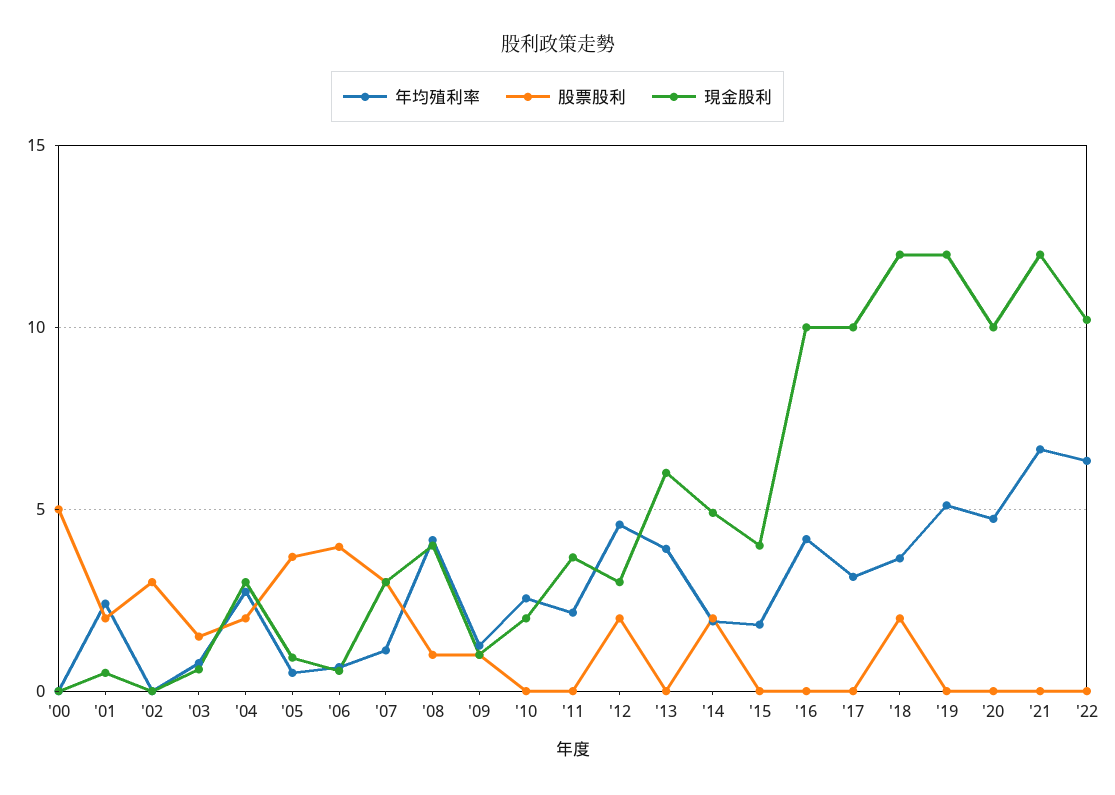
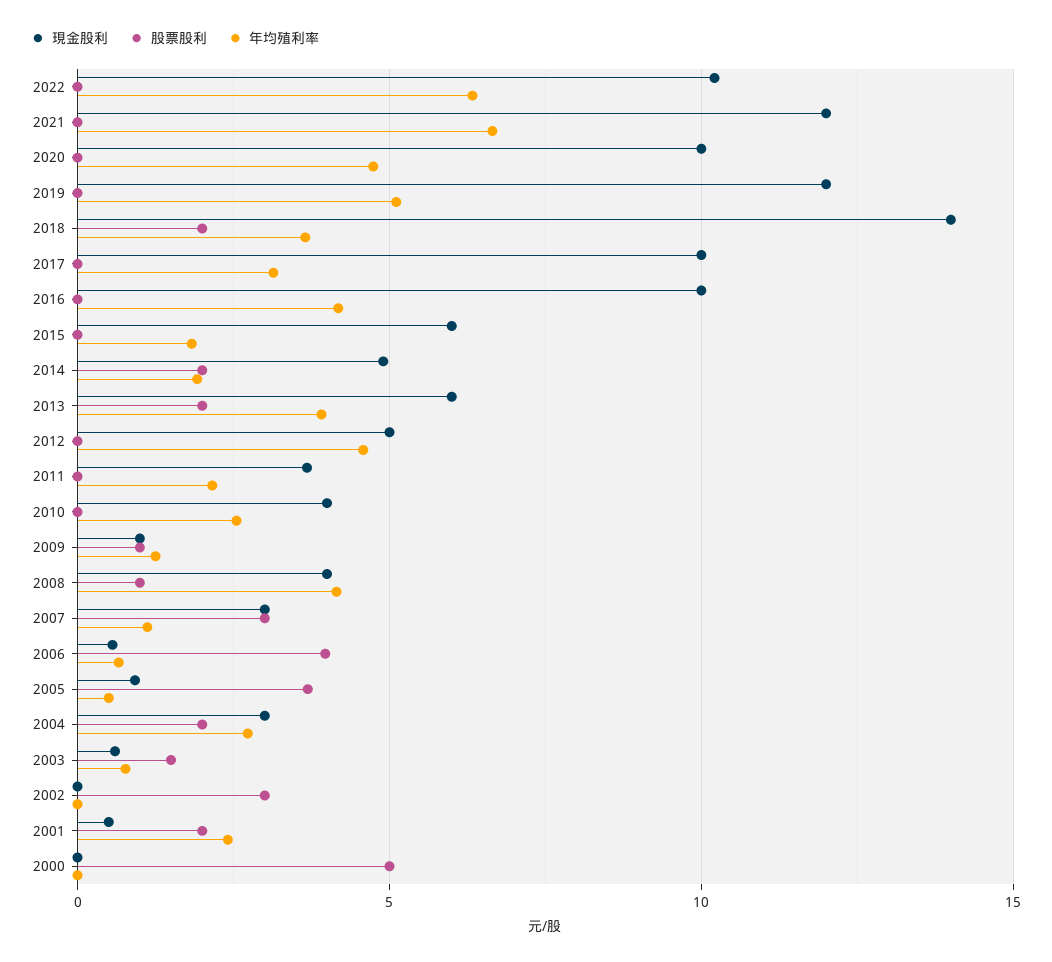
現金股利, '10: 2 -> 4
股票股利, '12: 2 -> 0
現金股利, '12: 3 -> 5
股票股利, '13: 0 -> 2
現金股利, '15: 4 -> 6
現金股利, '18: 12 -> 14

